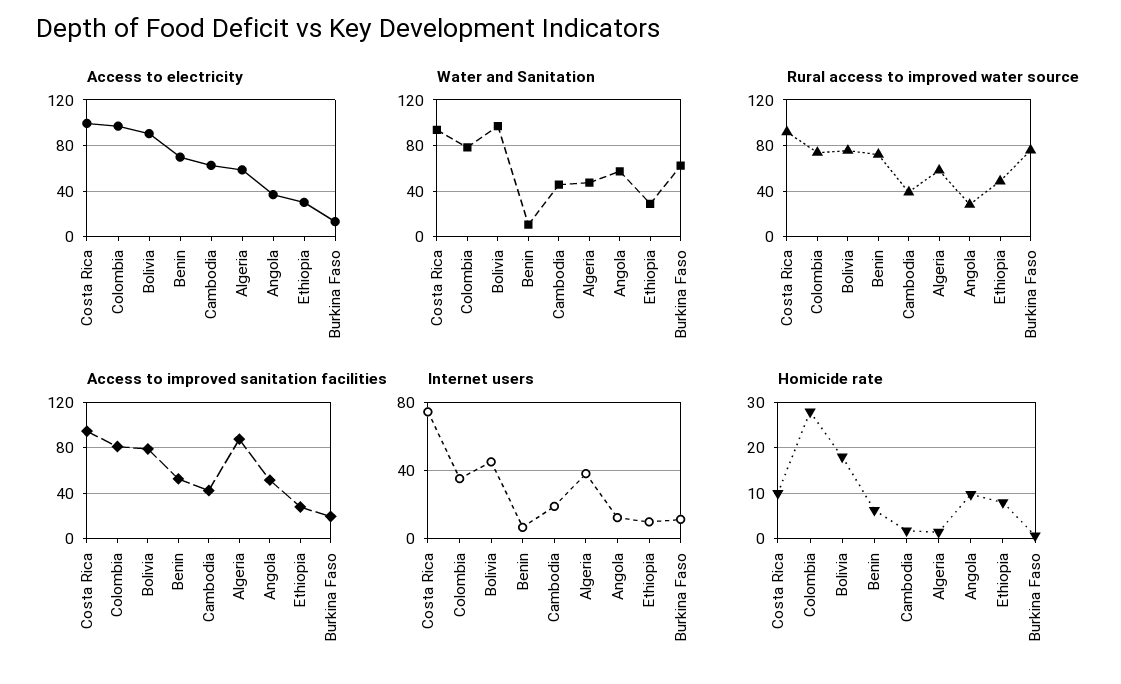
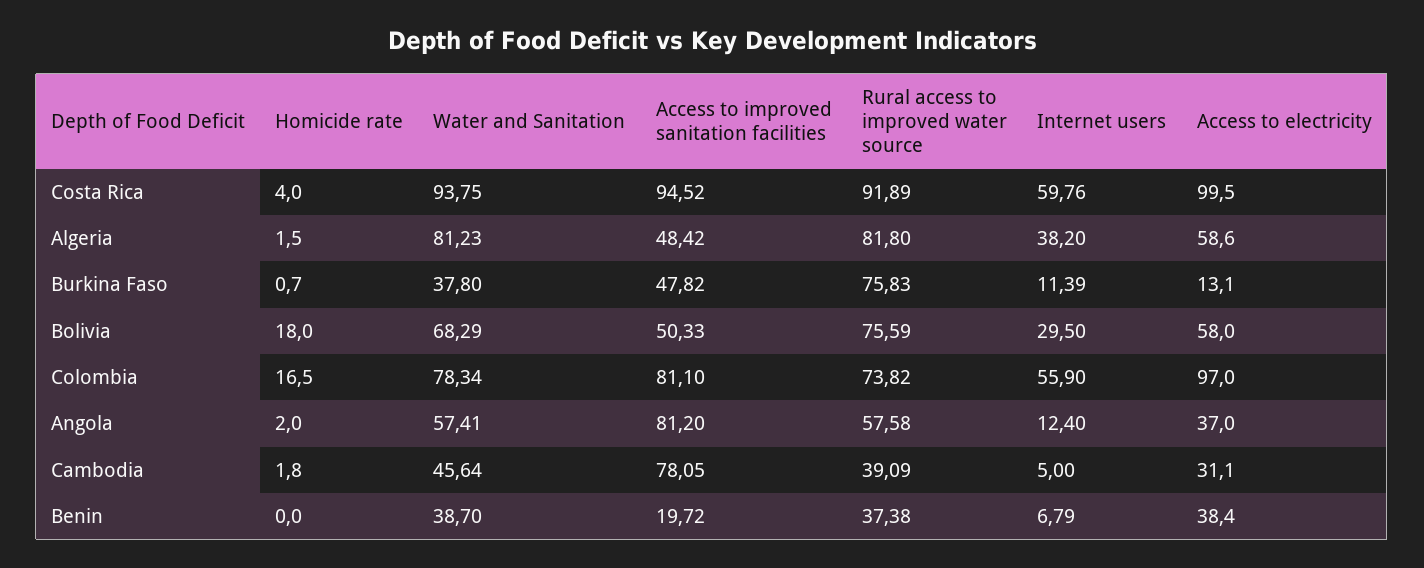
Access to electricity, Bolivia: 90 -> 58
Access to electricity, Benin: 70 -> 38.4
Access to electricity, Cambodia: 60 -> 31.1
Access to electricity, Ethiopia: 30 -> none
Water and Sanitation, Bolivia: 100 -> 68.29
Water and Sanitation, Benin: 10 -> 38.7
Water and Sanitation, Algeria: 50 -> 81.23
Water and Sanitation, Ethiopia: 30 -> none
Water and Sanitation, Burkina Faso: 60 -> 37.8
Rural access to improved water source, Benin: 70 -> 37.38
Rural access to improved water source, Algeria: 60 -> 81.8
Rural access to improved water source, Angola: 30 -> 57.58
Rural access to improved water source, Ethiopia: 50 -> none
Access to improved sanitation facilities, Bolivia: 80 -> 50.33
Access to improved sanitation facilities, Benin: 50 -> 19.72
Access to improved sanitation facilities, Cambodia: 40 -> 78.05
Access to improved sanitation facilities, Algeria: 90 -> 48.42
Access to improved sanitation facilities, Angola: 50 -> 81.2
Access to improved sanitation facilities, Ethiopia: 30 -> none
Access to improved sanitation facilities, Burkina Faso: 20 -> 47.82
Internet users, Costa Rica: 75 -> 59.76
Internet users, Colombia: 35 -> 55.9
Internet users, Bolivia: 45 -> 29.5
Internet users, Cambodia: 20 -> 5
Internet users, Ethiopia: 10 -> none
Homicide rate, Costa Rica: 10 -> 4
Homicide rate, Colombia: 28 -> 16.5
Homicide rate, Benin: 6 -> 0
Homicide rate, Angola: 10 -> 2
Homicide rate, Ethiopia: 8 -> none

